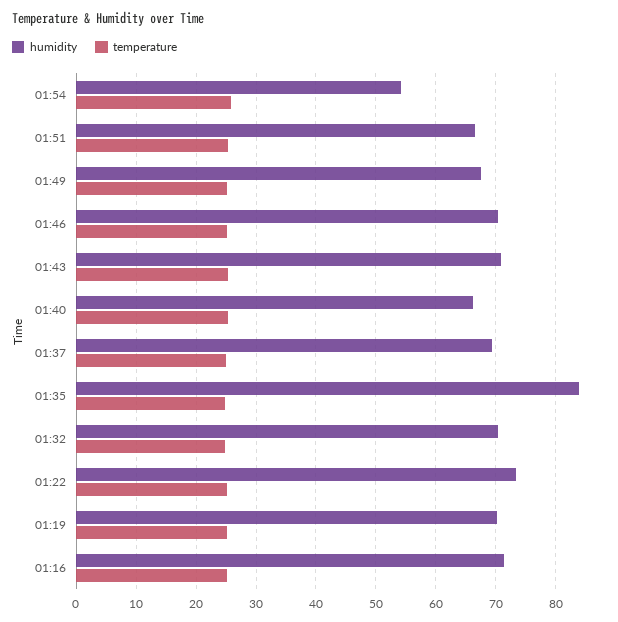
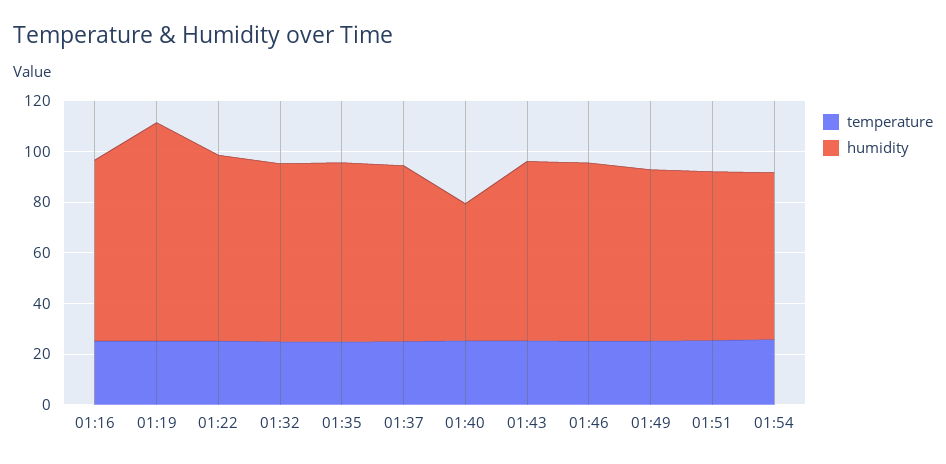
humidity, 01:54: 54 -> 65
humidity, 01:40: 66 -> 55
humidity, 01:35: 84 -> 70
humidity, 01:19: 70 -> 85

